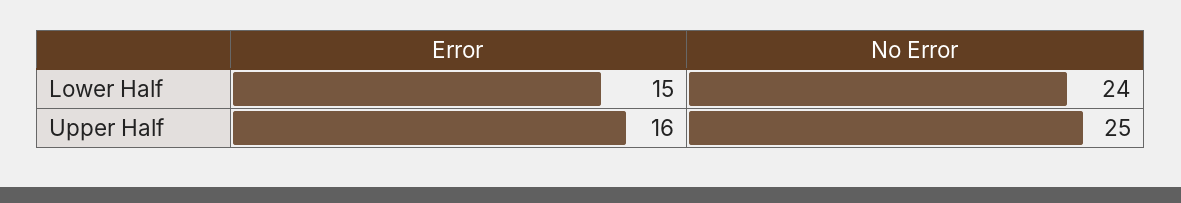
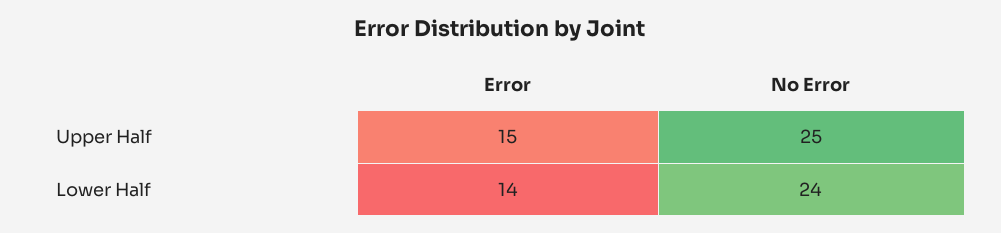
Error, Lower Half: 15 -> 14
Error, Upper Half: 16 -> 15

